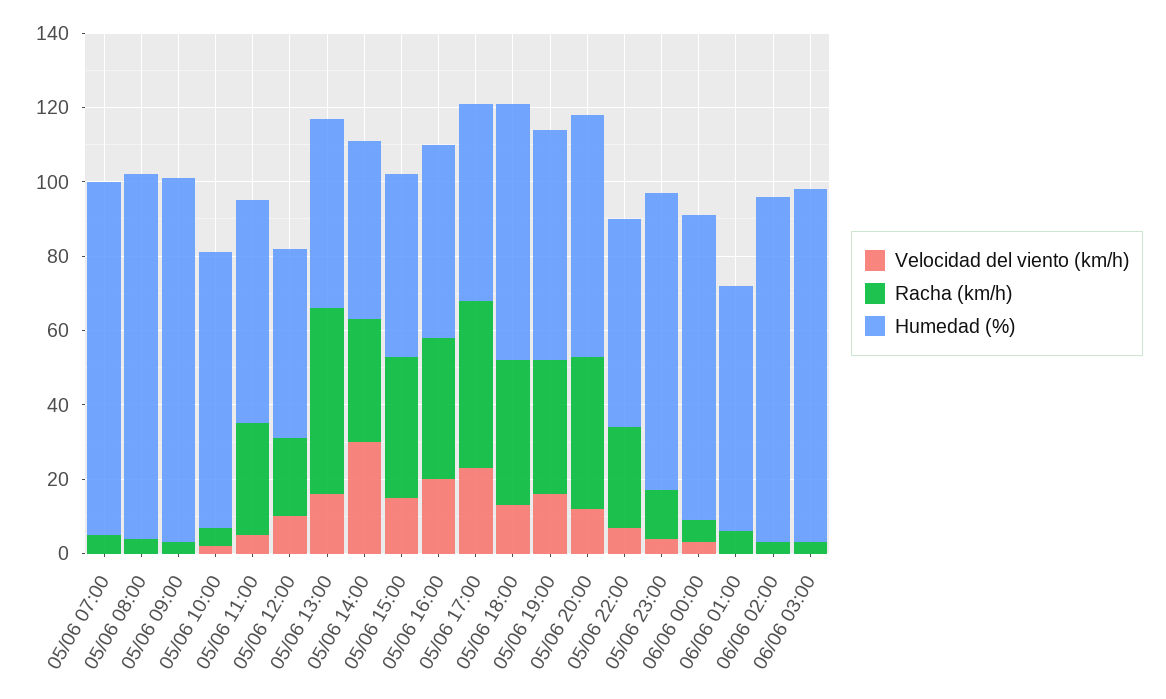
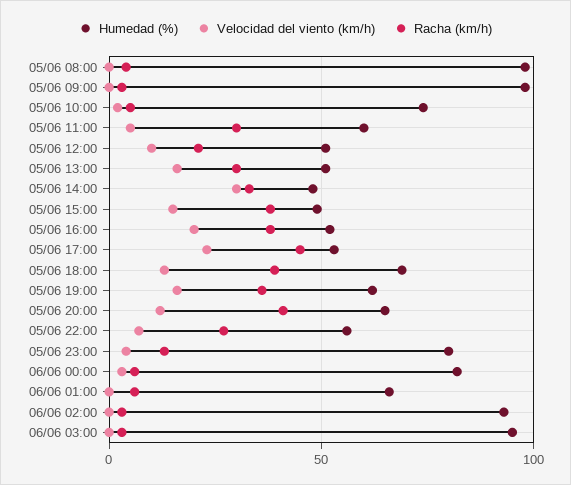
Velocidad del viento (km/h), 05/06 07:00: 0 -> none
Racha (km/h), 05/06 07:00: 5 -> none
Humedad (%), 05/06 07:00: 95 -> none
Racha (km/h), 05/06 13:00: 50 -> 30

